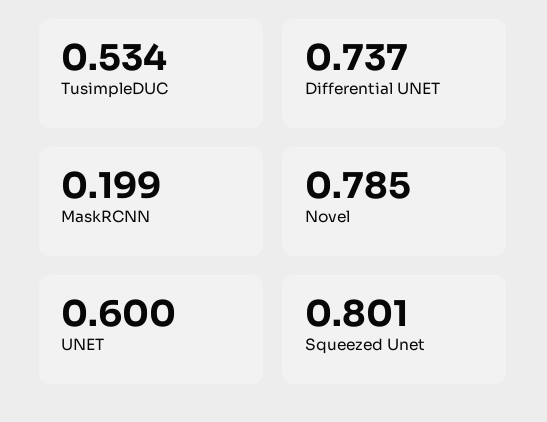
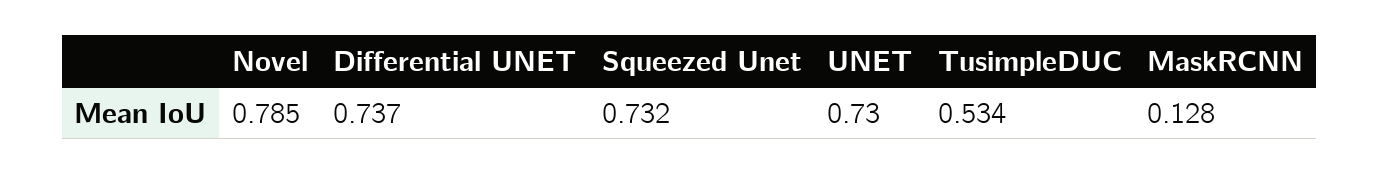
MaskRCNN: 0.199 -> 0.128
UNET: 0.6 -> 0.73
Squeezed Unet: 0.801 -> 0.732

